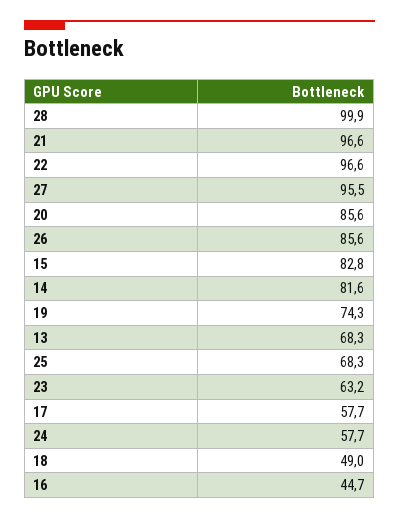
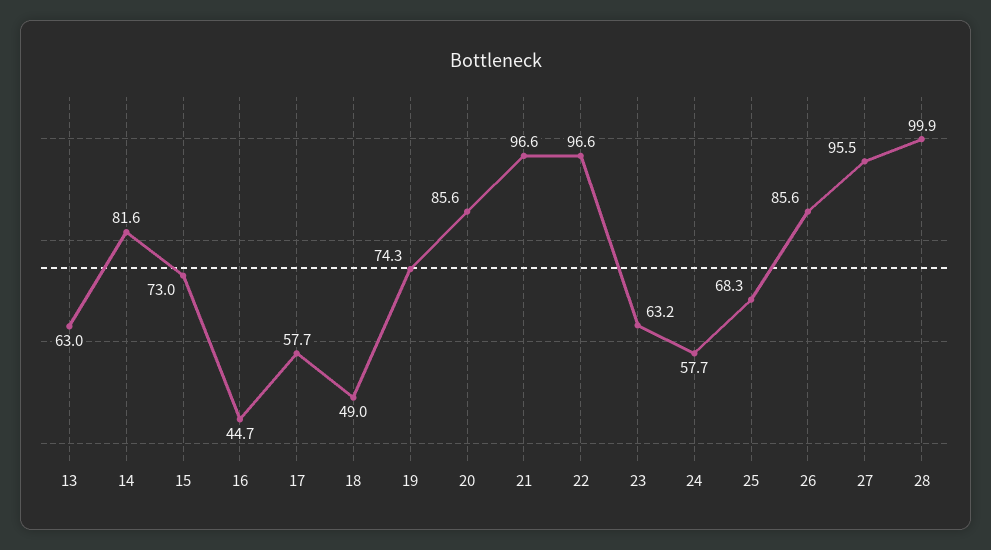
15: 82.8 -> 73
13: 68.3 -> 63

